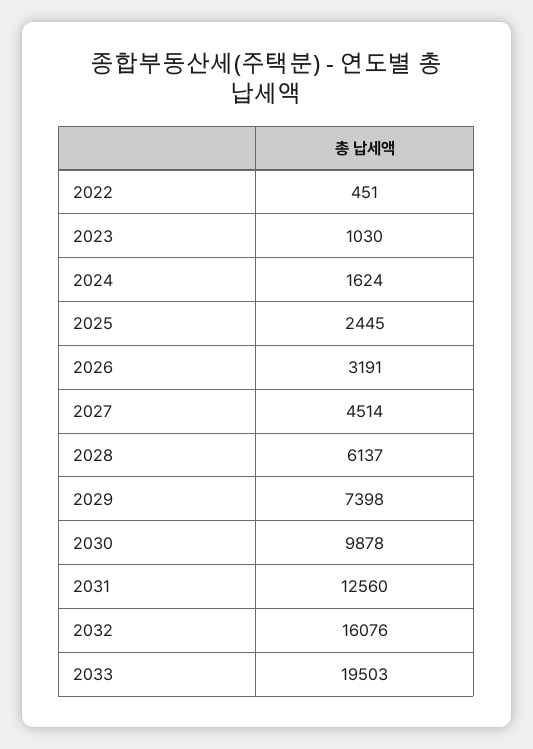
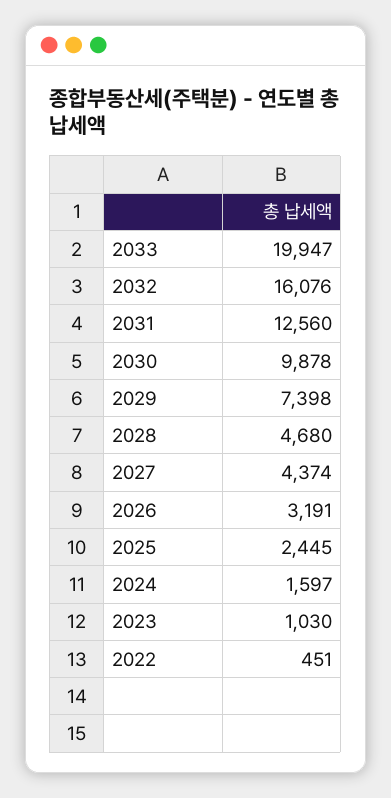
2024: 1624 -> 1597
2027: 4514 -> 4374
2028: 6137 -> 4680
2033: 19503 -> 19947

